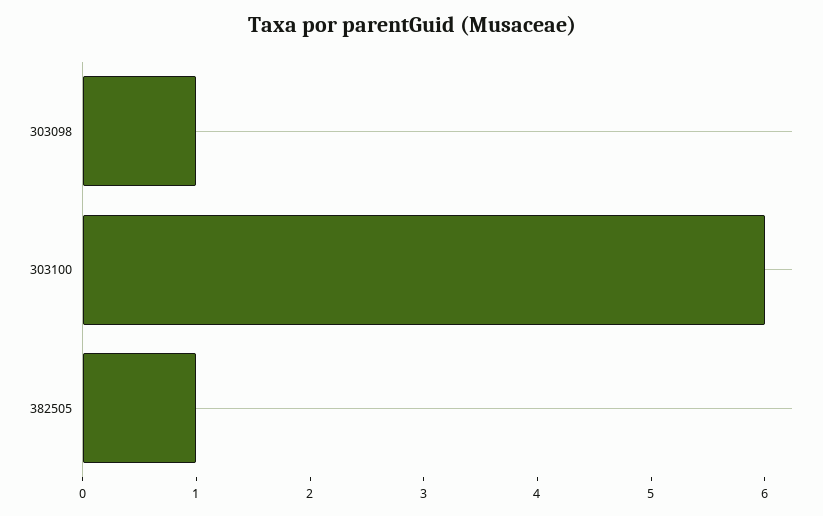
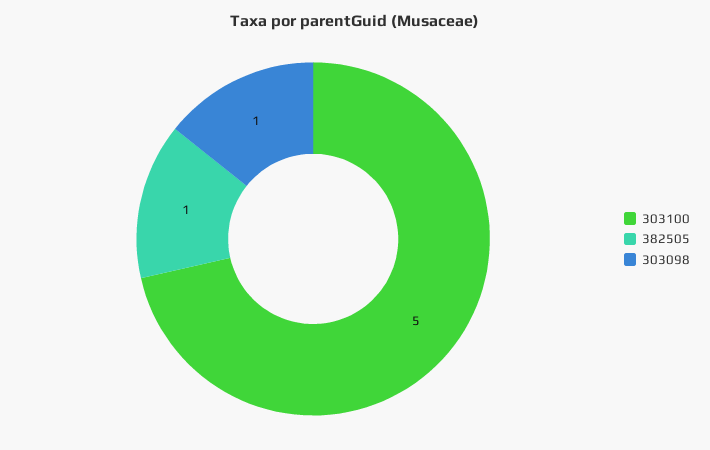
303100: 6 -> 5

